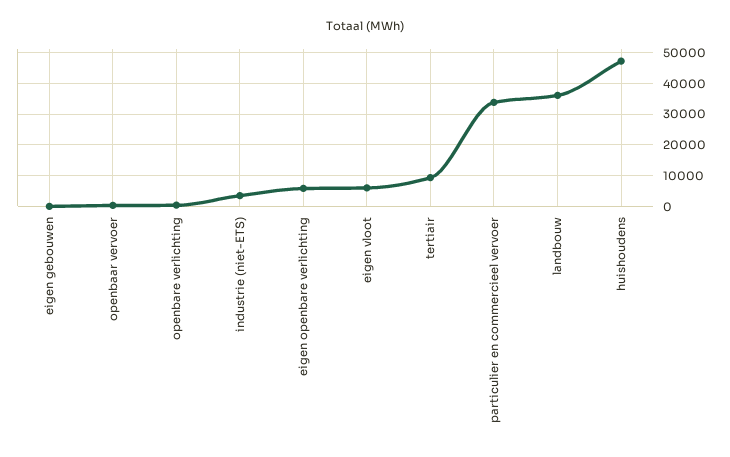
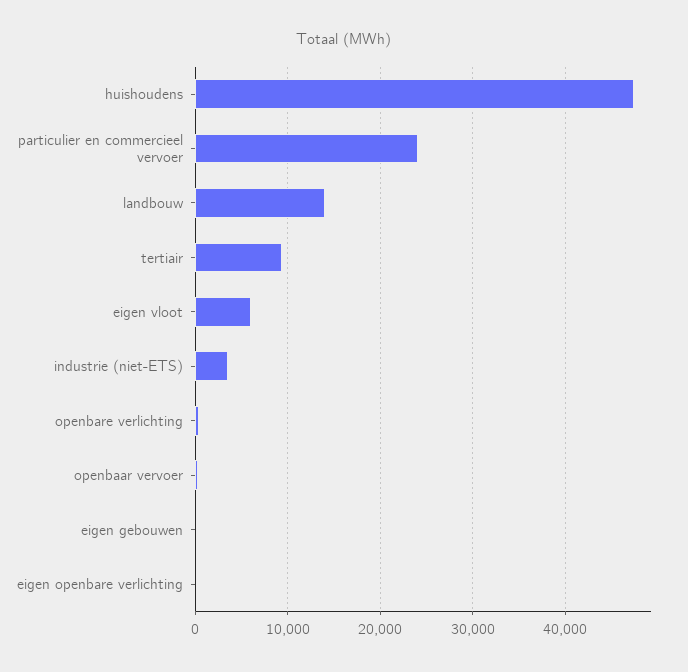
eigen openbare verlichting: 6000 -> 0
particulier en commercieel vervoer: 34000 -> 24000
landbouw: 36000 -> 14000

